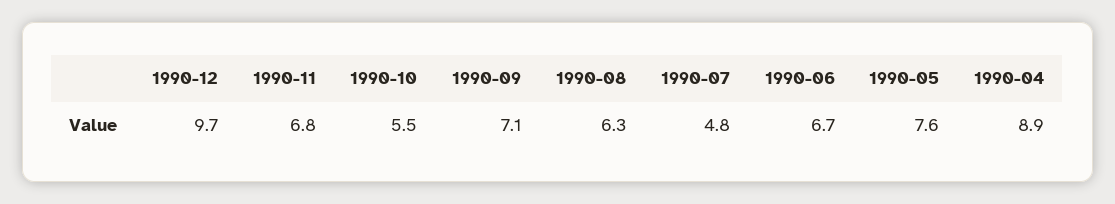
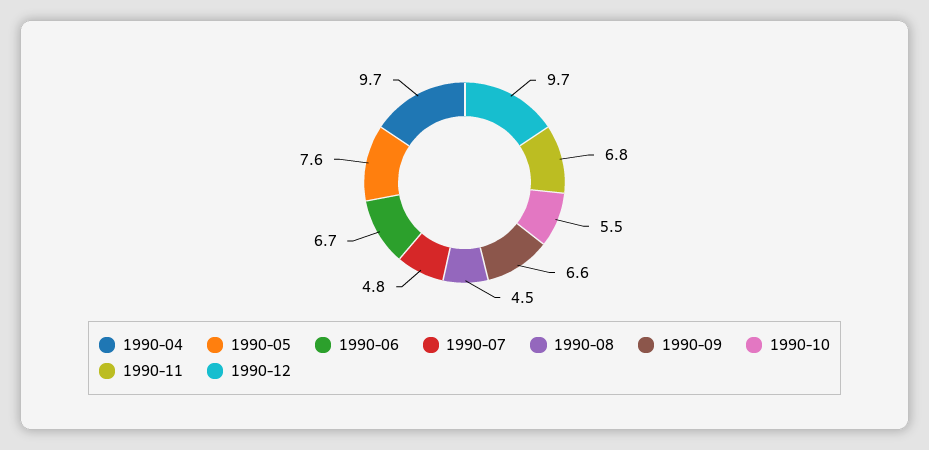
1990-09: 7.1 -> 6.6
1990-08: 6.3 -> 4.5
1990-04: 8.9 -> 9.7

